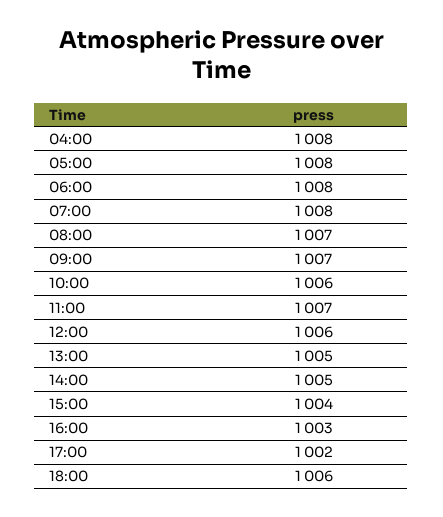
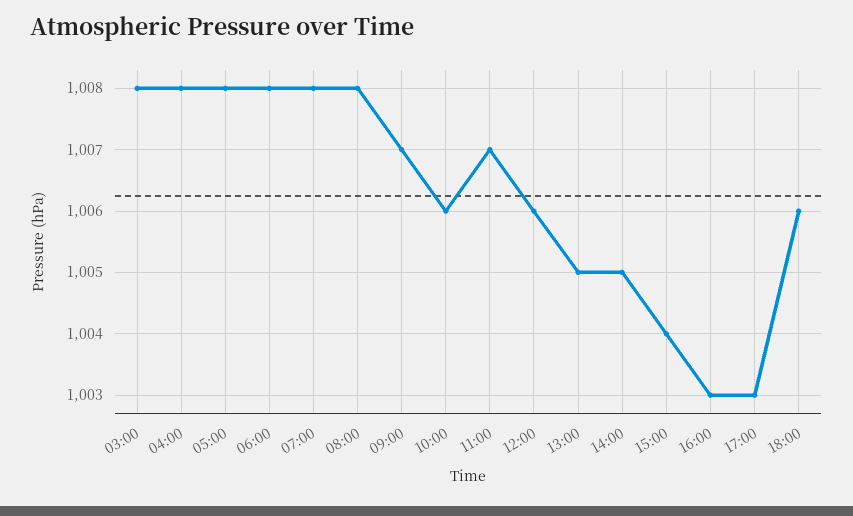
08:00: 1007 -> 1008
17:00: 1002 -> 1003
03:00: none -> 1008

